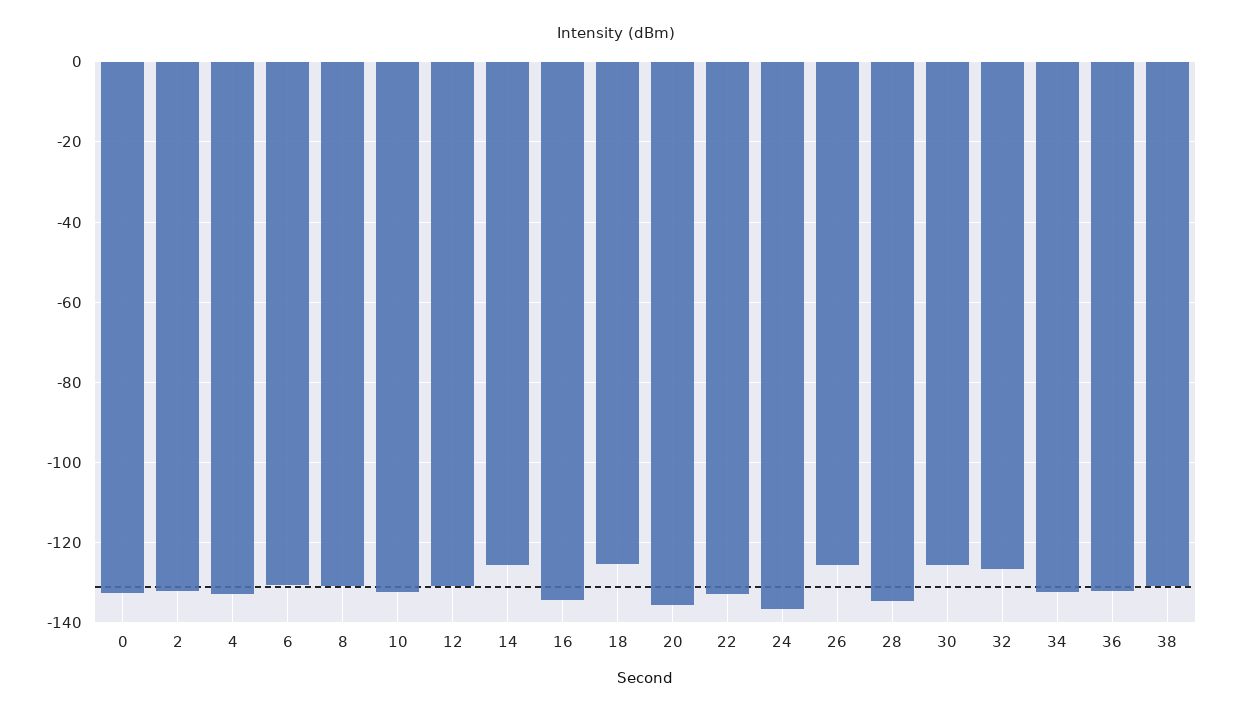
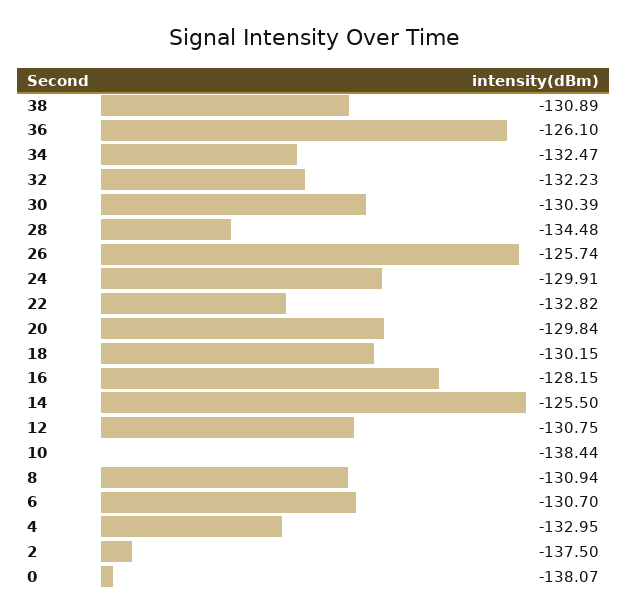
0: -132 -> -138.07
2: -132 -> -137.5
10: -132 -> -138.44
16: -134 -> -128.15
18: -126 -> -130.15
20: -136 -> -129.84
24: -136 -> -129.91
30: -126 -> -130.39
32: -126 -> -132.23
36: -132 -> -126.1

